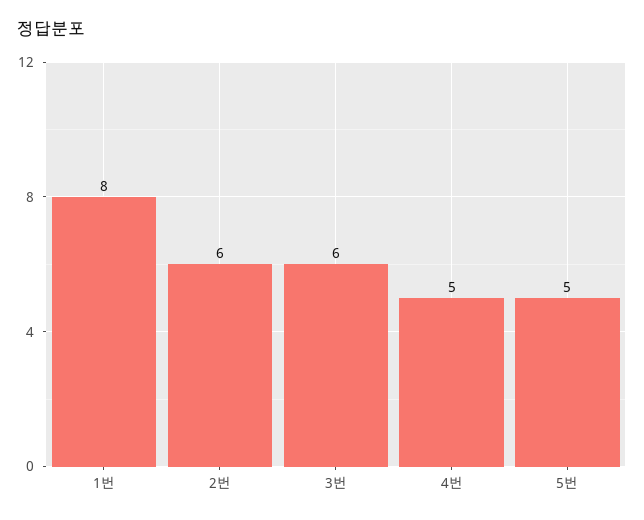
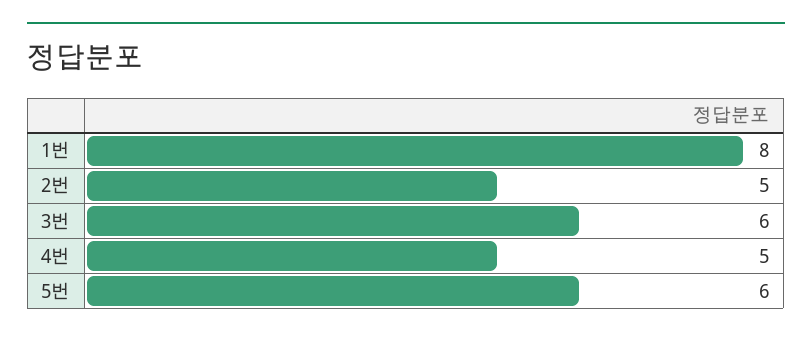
2번: 6 -> 5
5번: 5 -> 6

